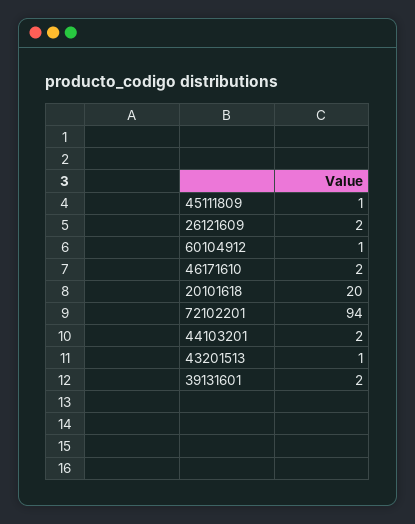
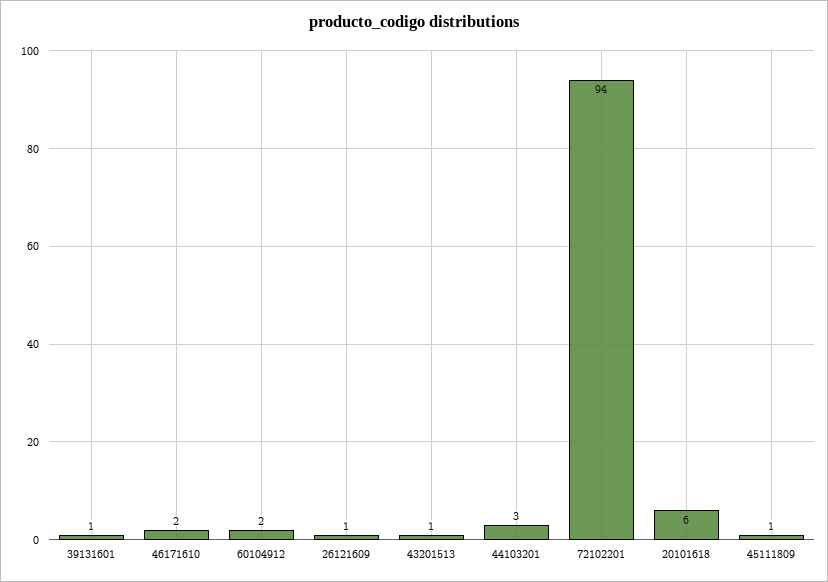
26121609: 2 -> 1
60104912: 1 -> 2
20101618: 20 -> 6
44103201: 2 -> 3
39131601: 2 -> 1

